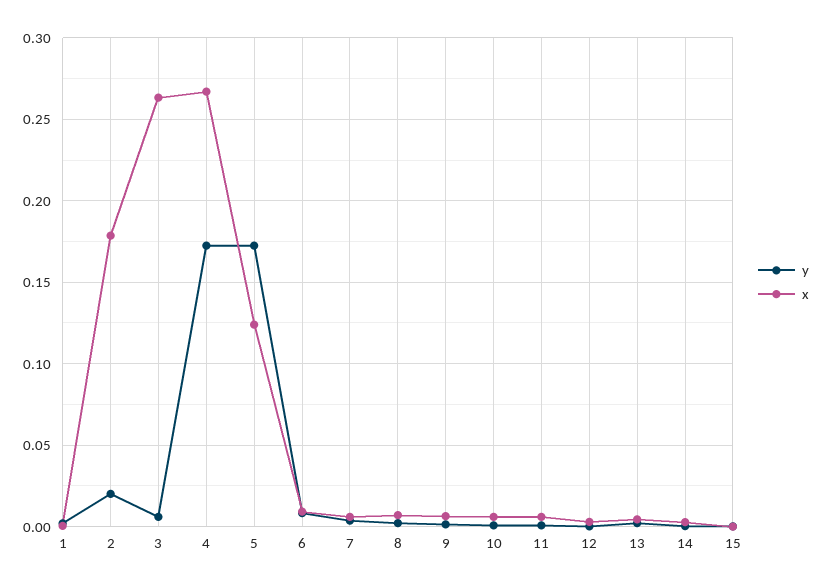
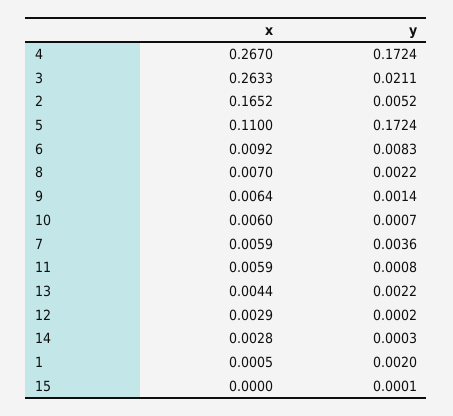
y, 2: 0.02 -> 0.0052
x, 2: 0.18 -> 0.1652
y, 3: 0.005 -> 0.0211
x, 5: 0.125 -> 0.11

